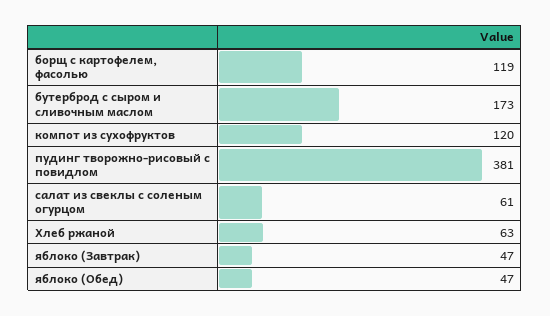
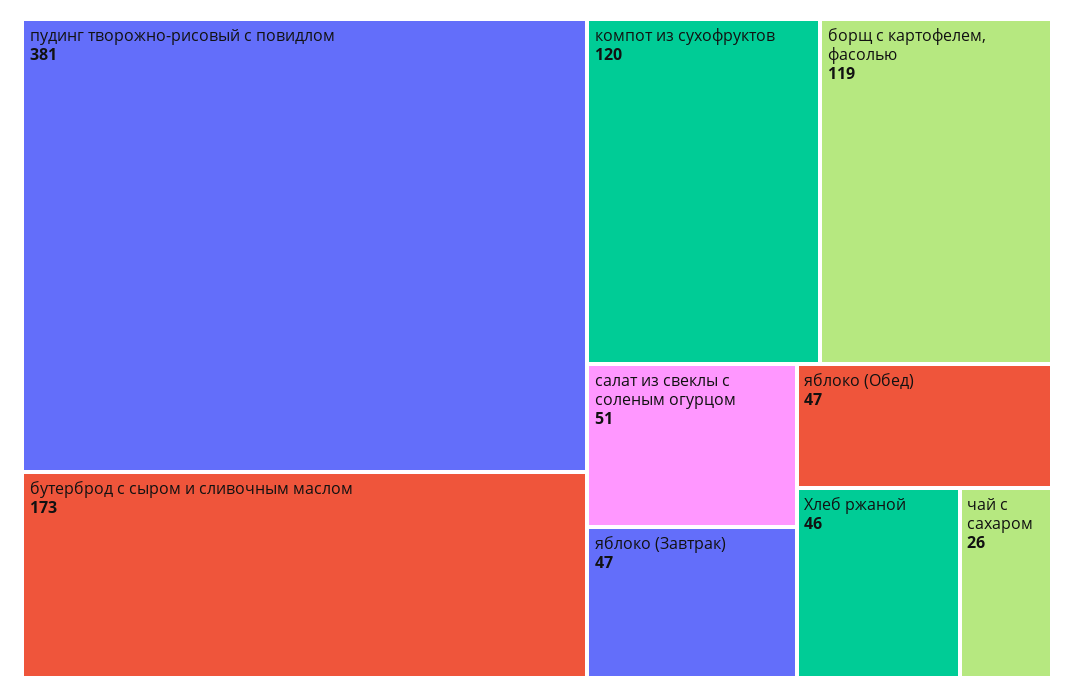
салат из свеклы с соленым огурцом: 61 -> 51
Хлеб ржаной: 63 -> 46
чай с сахаром: none -> 26

